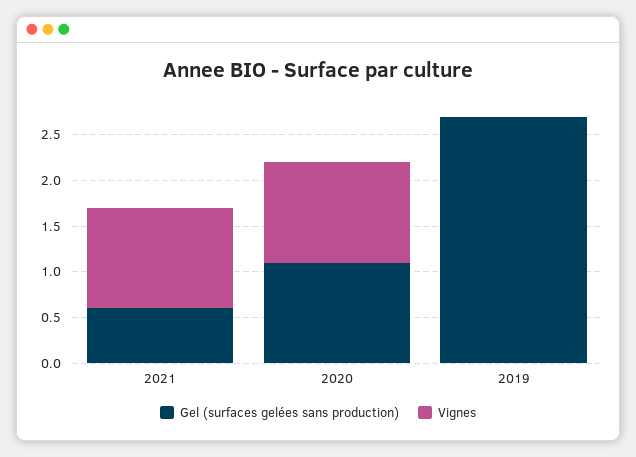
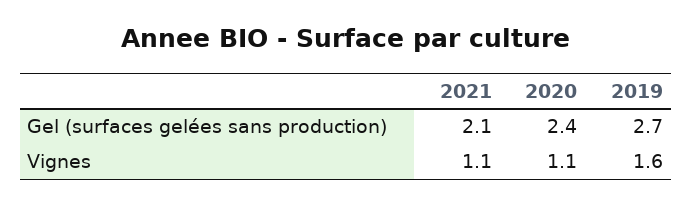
Gel (surfaces gelées sans production), 2021: 0.6 -> 2.1
Gel (surfaces gelées sans production), 2020: 1.1 -> 2.4
Vignes, 2019: 0 -> 1.6

